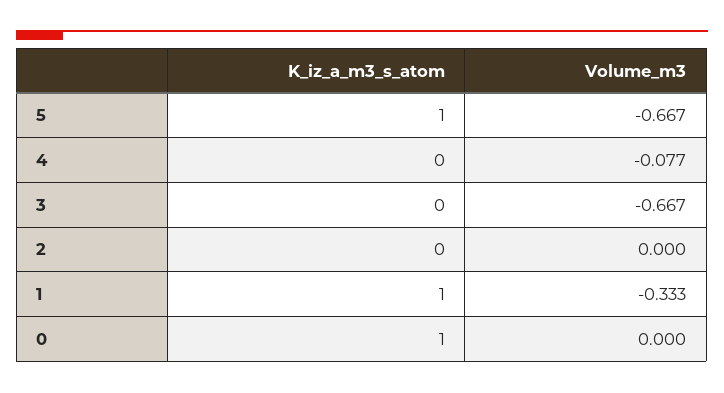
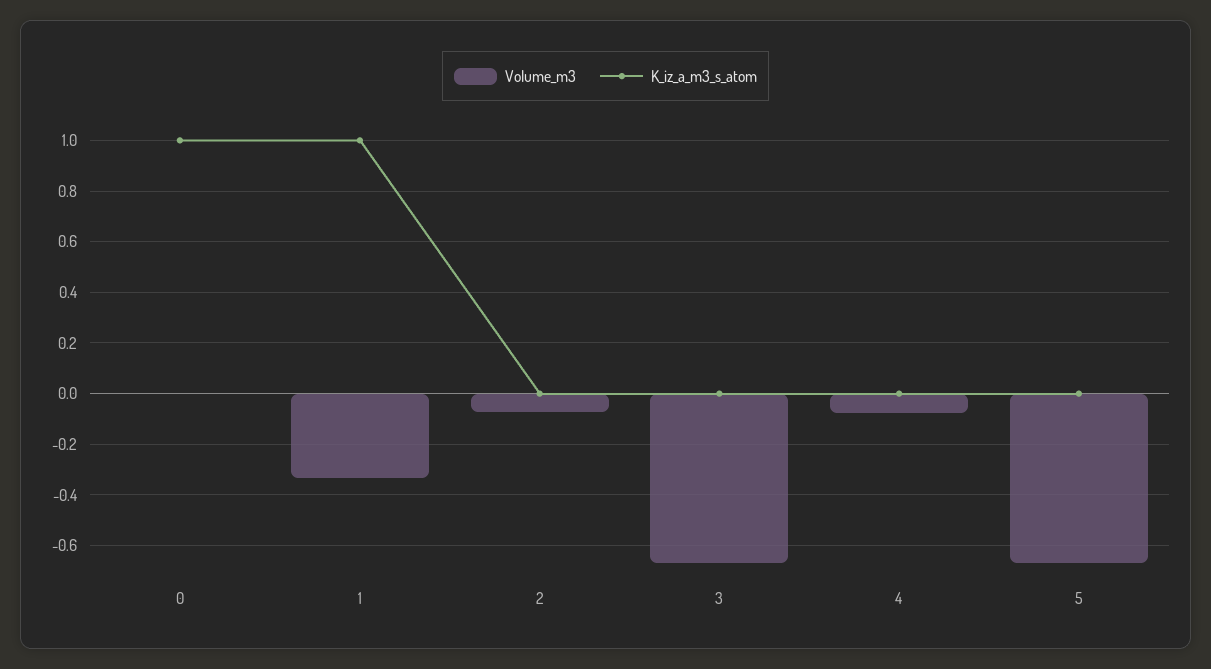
K_iz_a_m3_s_atom, 5: 1 -> 0
Volume_m3, 2: 0 -> -0.075

